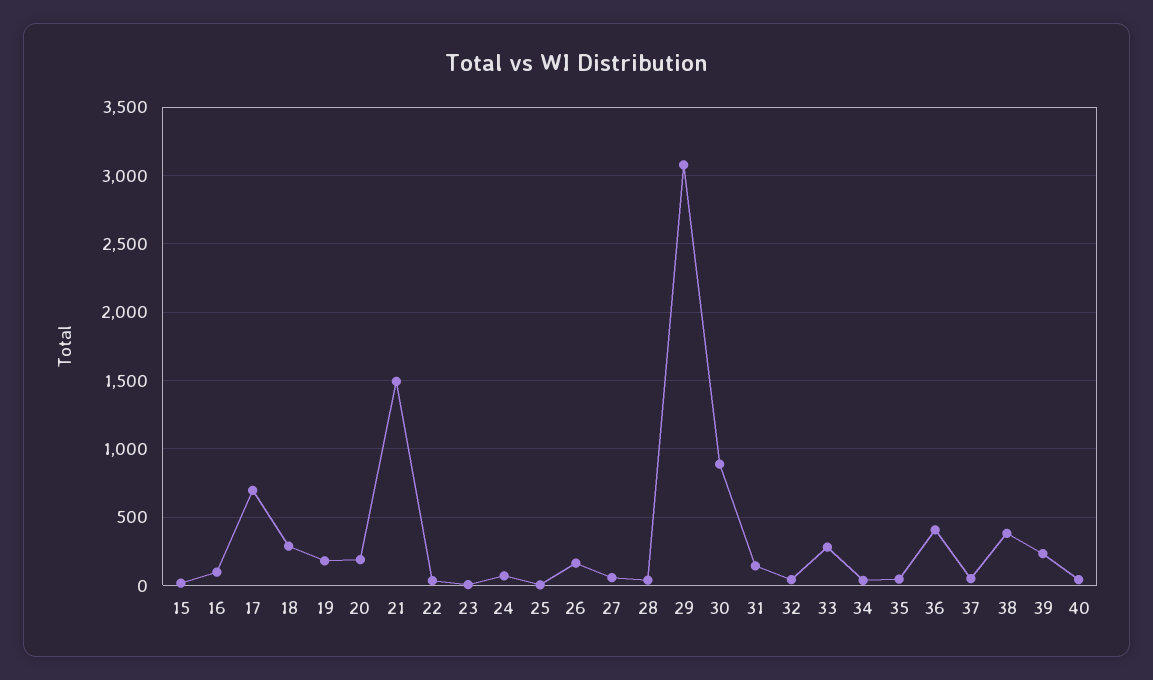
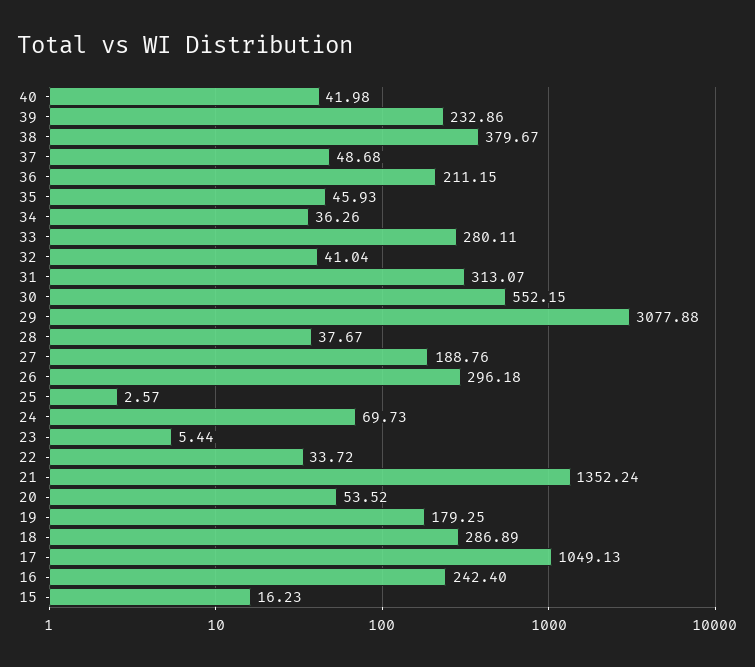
16: 100 -> 242.4
17: 700 -> 1049.13
20: 200 -> 53.52
21: 1500 -> 1352.24
26: 150 -> 296.18
27: 50 -> 188.76
30: 900 -> 552.15
31: 150 -> 313.07
36: 400 -> 211.15

